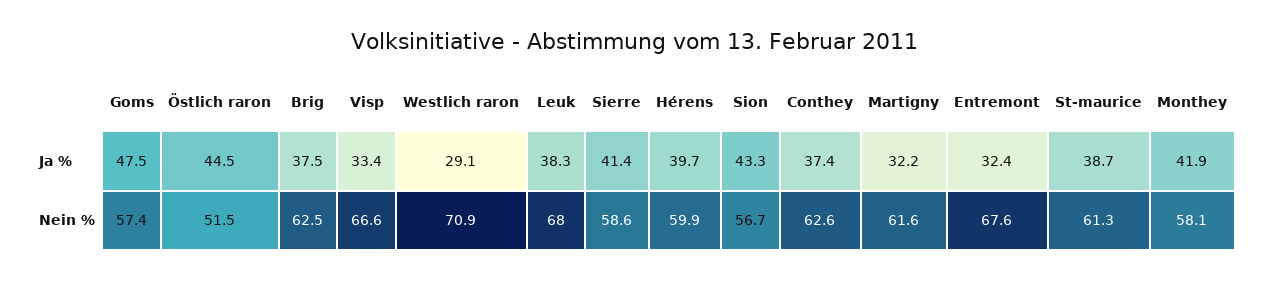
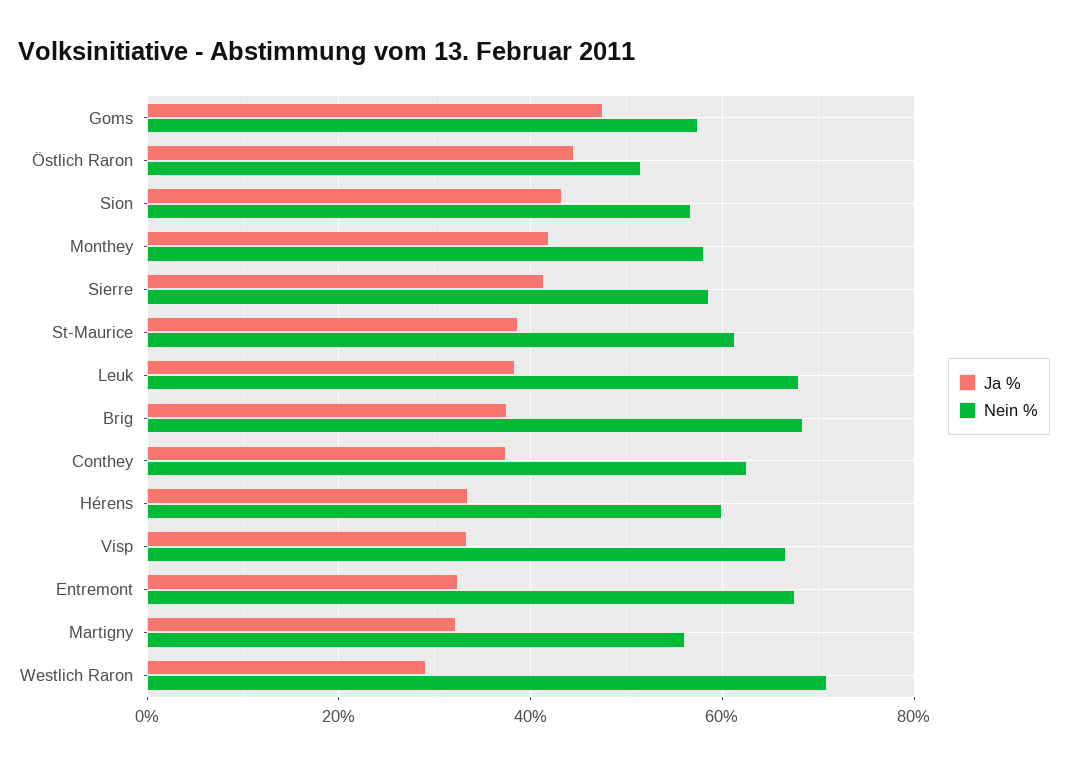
Ja %, Hérens: 39.7 -> 34
Nein %, Brig: 62.5 -> 68
Nein %, Martigny: 61.6 -> 56

